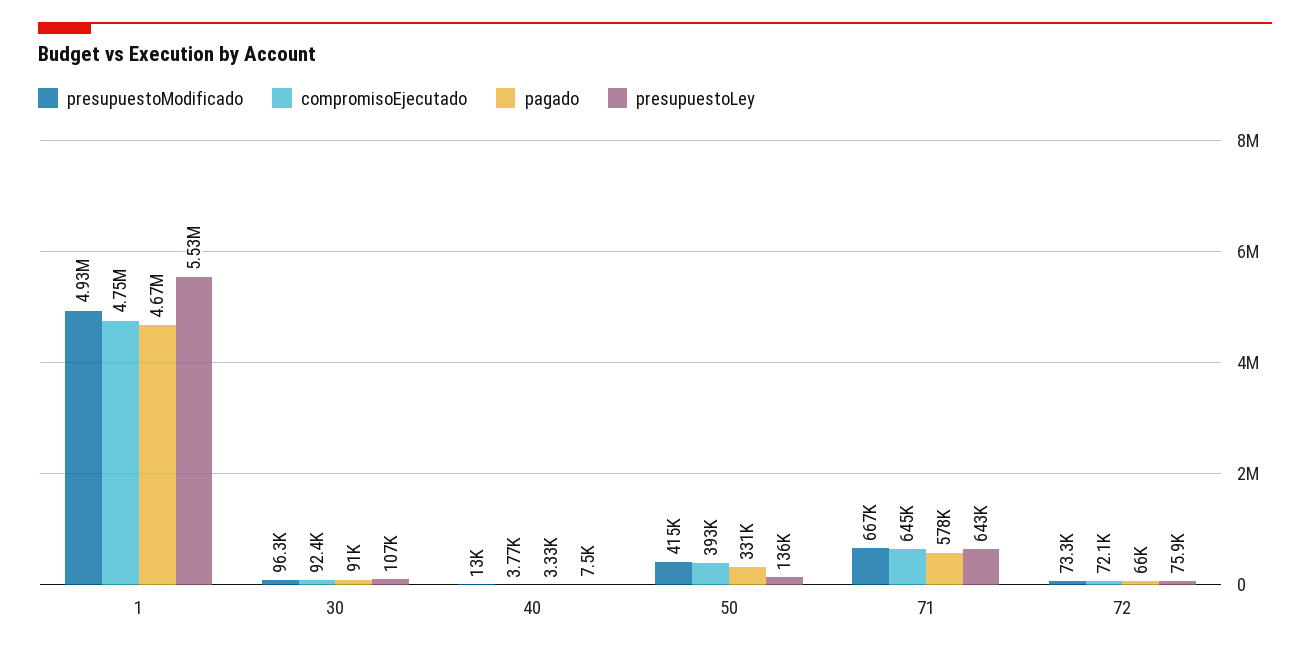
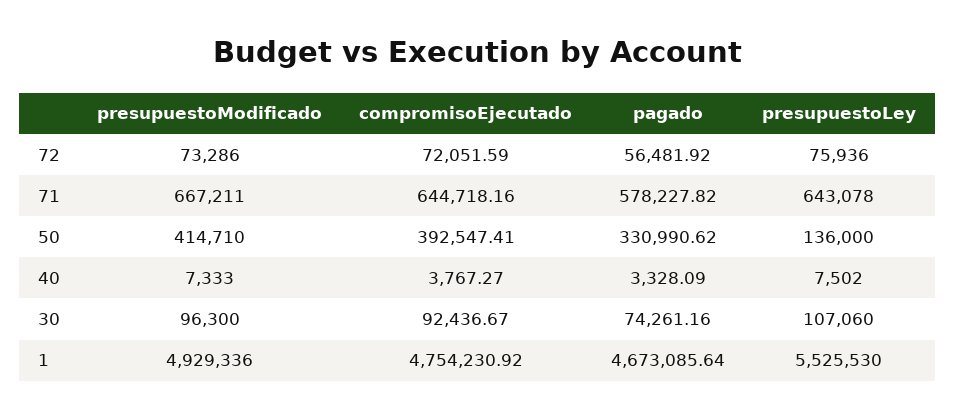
pagado, 30: 91000 -> 74261.16
presupuestoModificado, 40: 13000 -> 7333
pagado, 72: 66000 -> 56481.92

